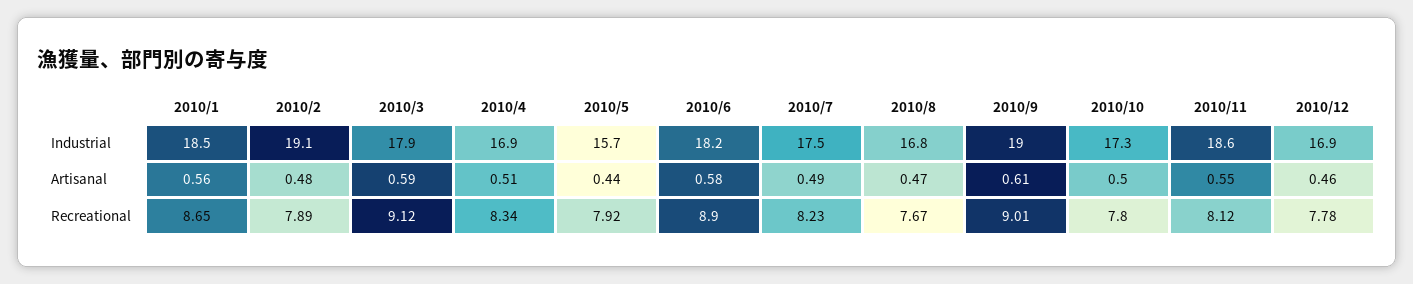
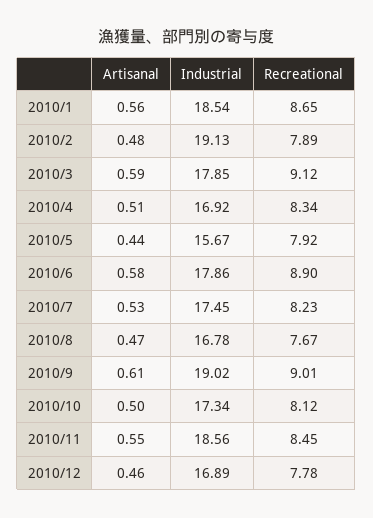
2010/6, Industrial: 18.2 -> 17.86
2010/7, Artisanal: 0.49 -> 0.53
2010/10, Recreational: 7.8 -> 8.12
2010/11, Recreational: 8.12 -> 8.45

